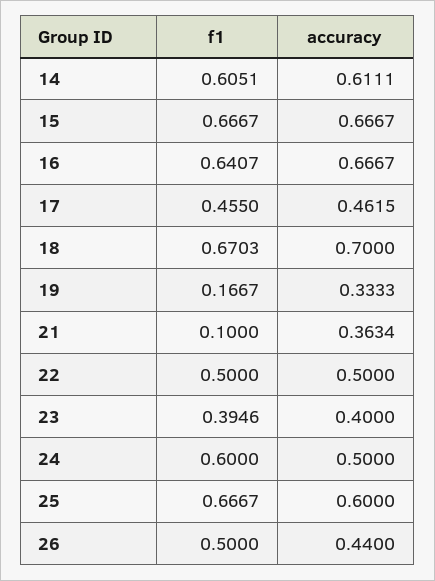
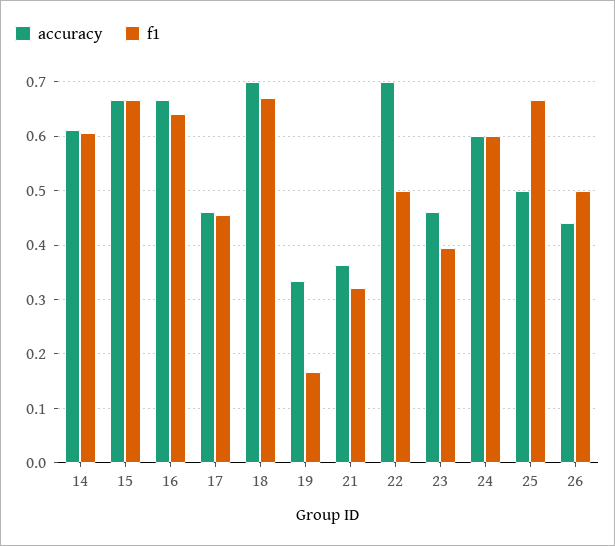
f1, 21: 0.1 -> 0.32
accuracy, 22: 0.5 -> 0.7
accuracy, 23: 0.4 -> 0.46
accuracy, 24: 0.5 -> 0.6
accuracy, 25: 0.6 -> 0.5

